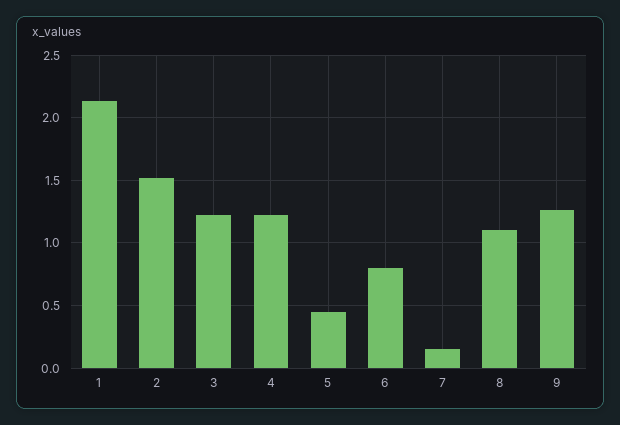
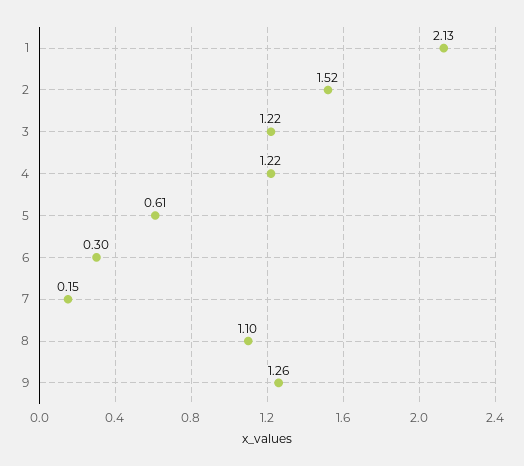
5: 0.45 -> 0.61
6: 0.8 -> 0.3

